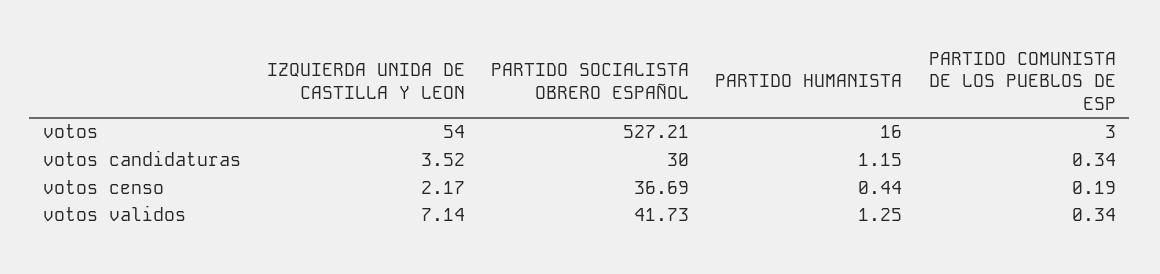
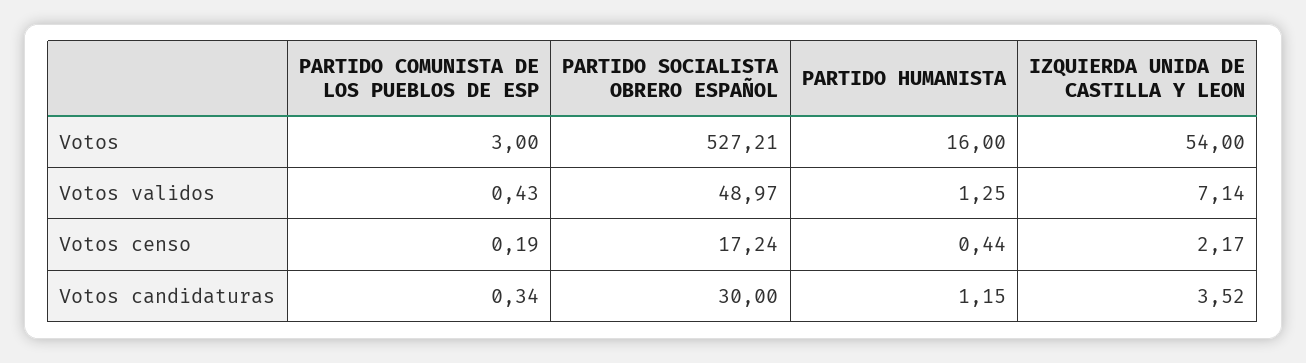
PARTIDO SOCIALISTA OBRERO ESPAÑOL, votos censo: 36.69 -> 17.24
PARTIDO SOCIALISTA OBRERO ESPAÑOL, votos validos: 41.73 -> 48.97
PARTIDO COMUNISTA DE LOS PUEBLOS DE ESP, votos validos: 0.34 -> 0.43

